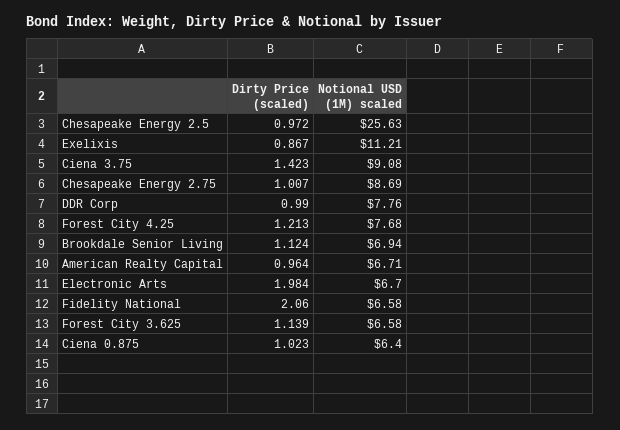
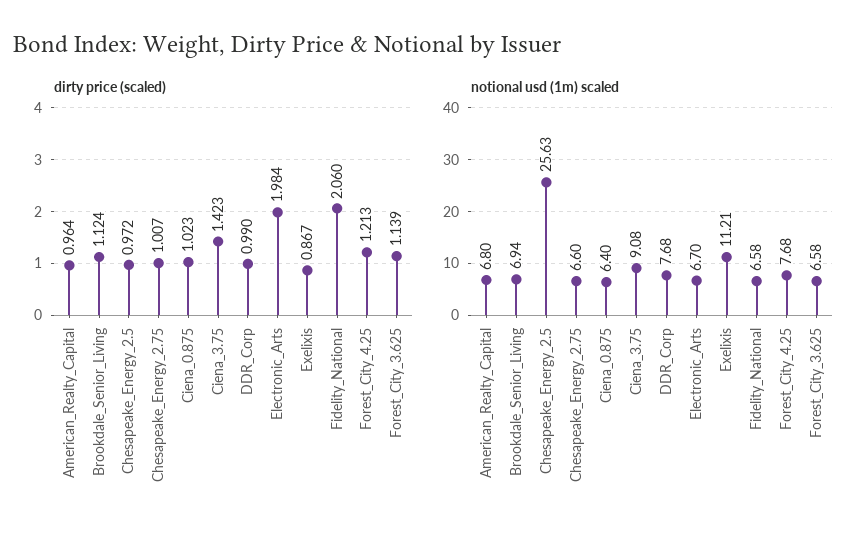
Notional USD (1M) scaled, Chesapeake Energy 2.75: 8.69 -> 6.6
Notional USD (1M) scaled, DDR Corp: 7.76 -> 7.68
Notional USD (1M) scaled, American Realty Capital: 6.71 -> 6.8

